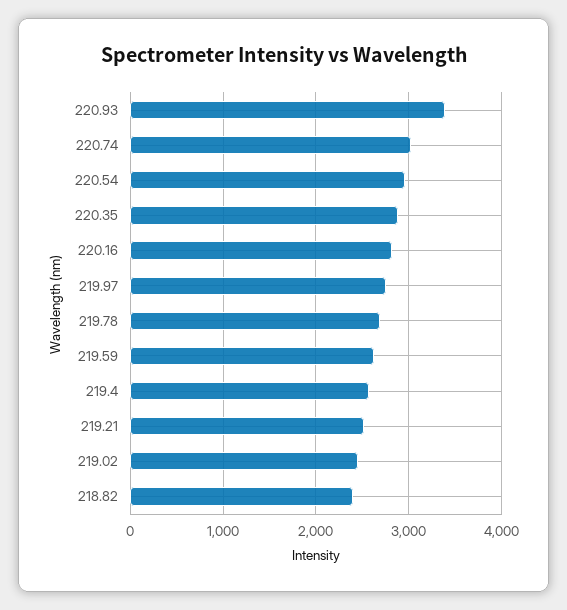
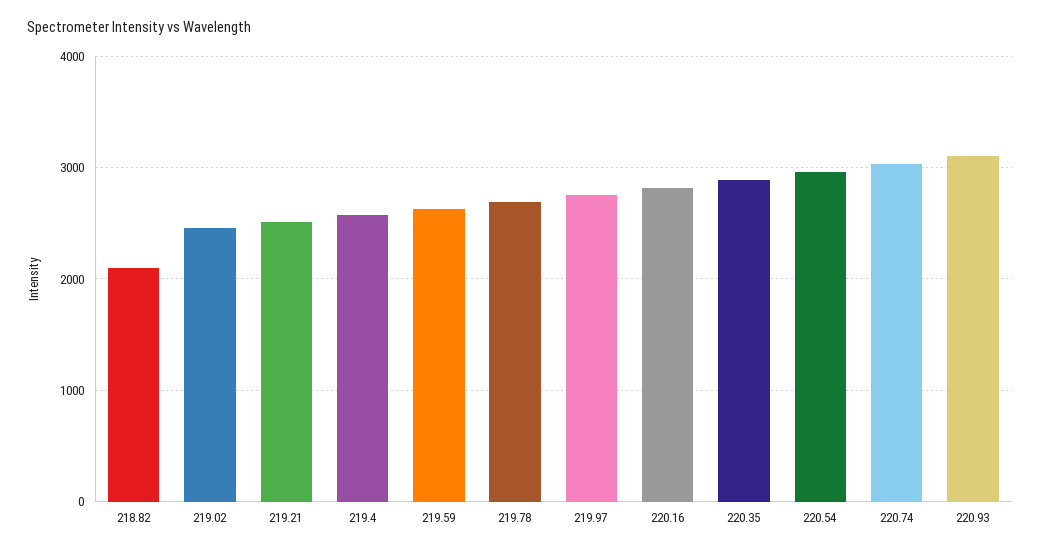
220.93: 3400 -> 3100
218.82: 2400 -> 2100

